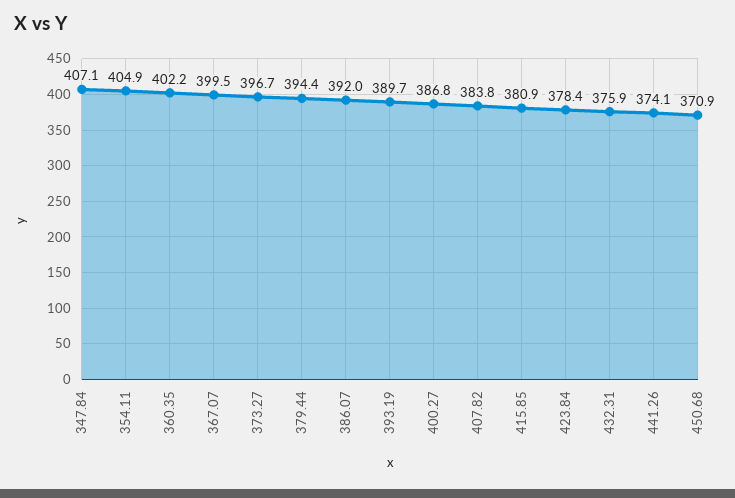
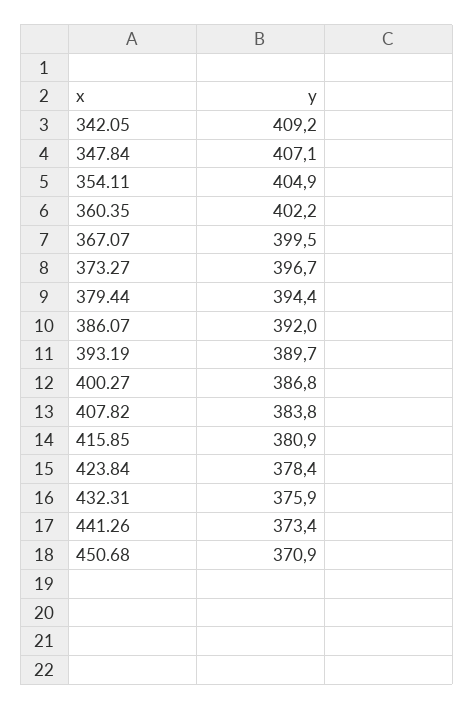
441.26: 374.1 -> 373.4
342.05: none -> 409.2

